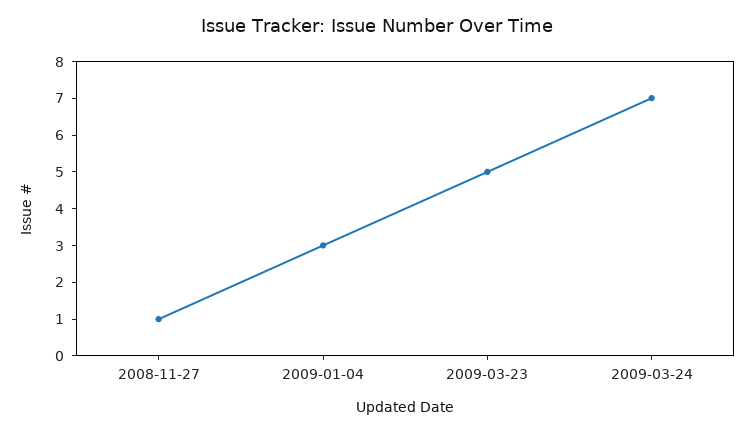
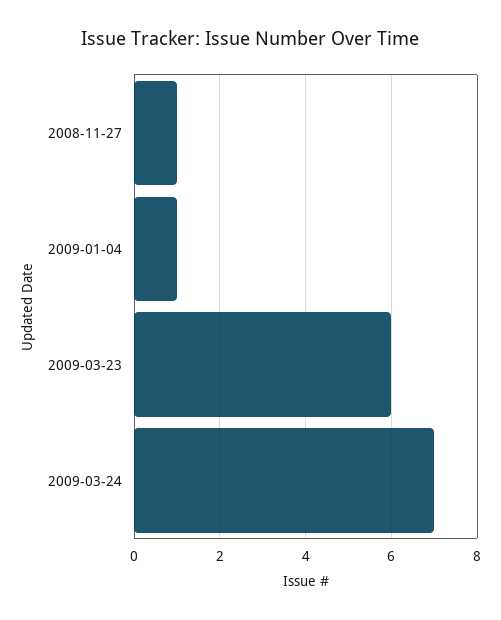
2009-01-04: 3 -> 1
2009-03-23: 5 -> 6

